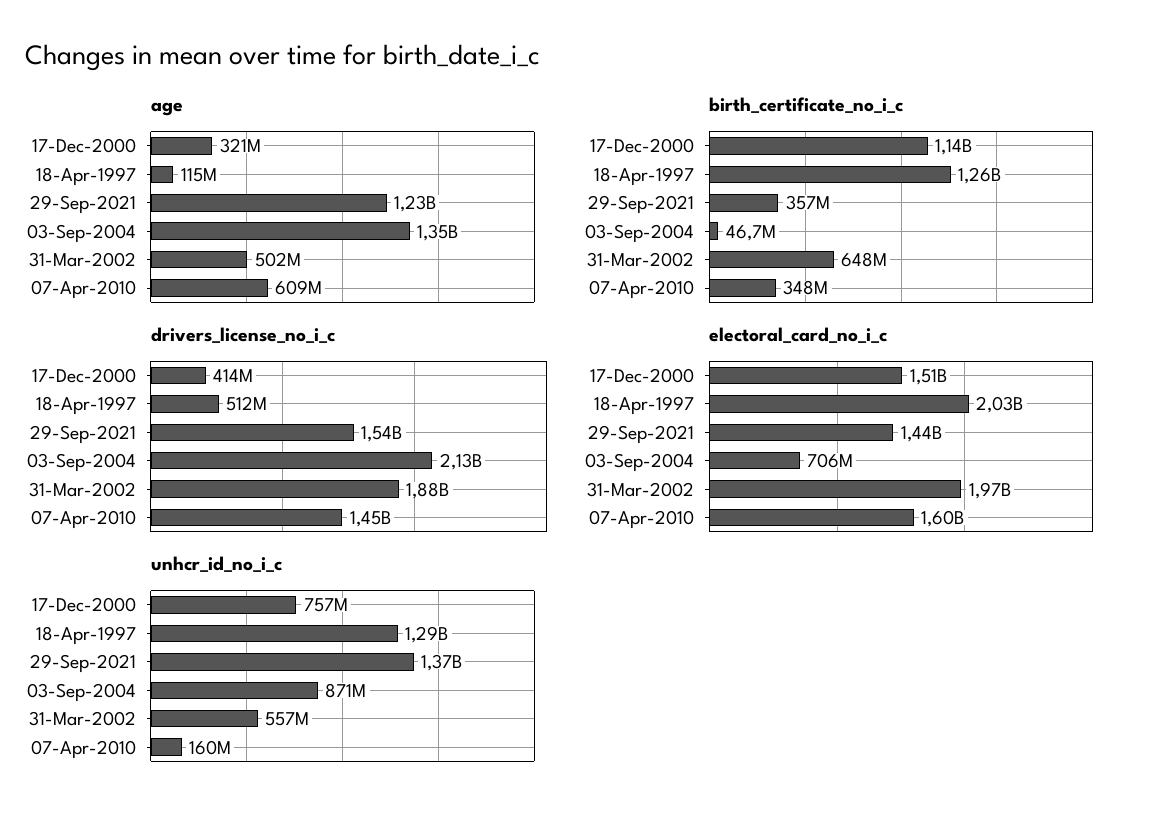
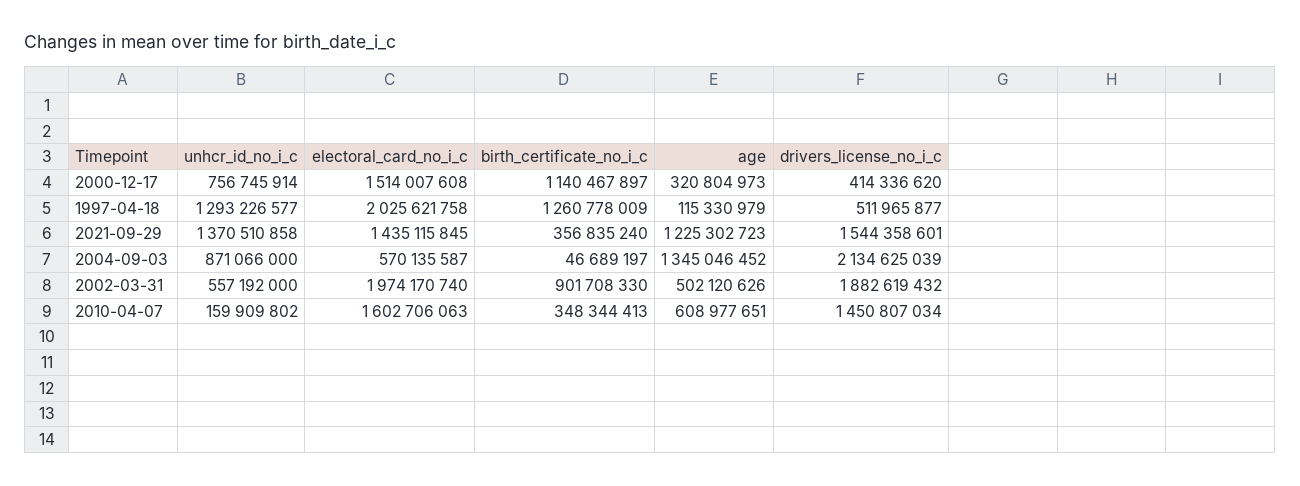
birth_certificate_no_i_c, 31-Mar-2002: 648000000 -> 901708330
electoral_card_no_i_c, 03-Sep-2004: 706000000 -> 570135587

